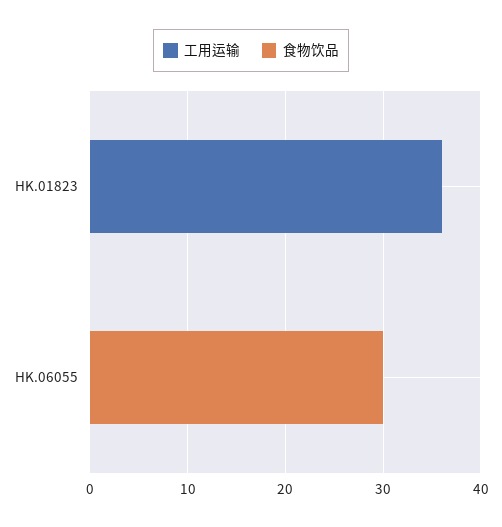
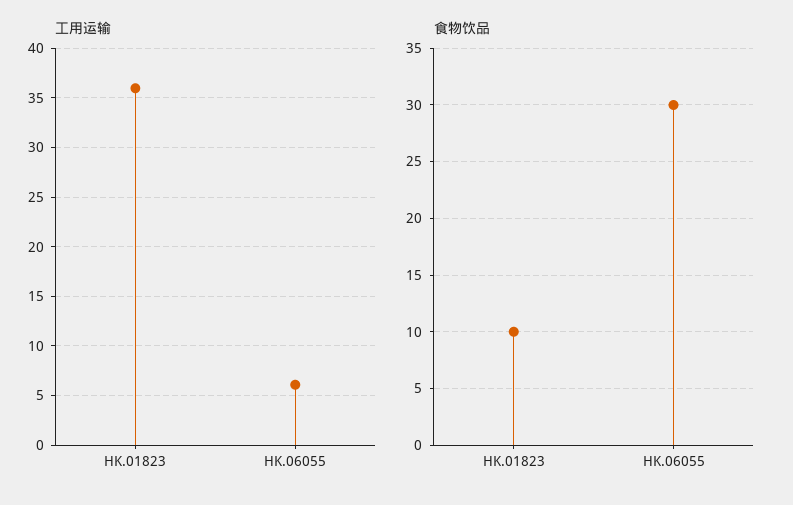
食物饮品, HK.01823: 0 -> 10
工用运输, HK.06055: 0 -> 6

